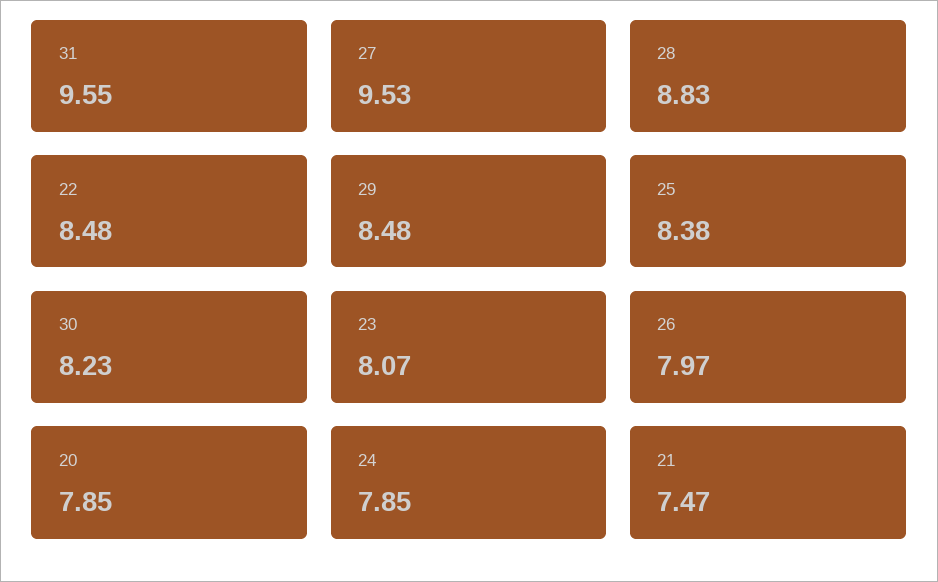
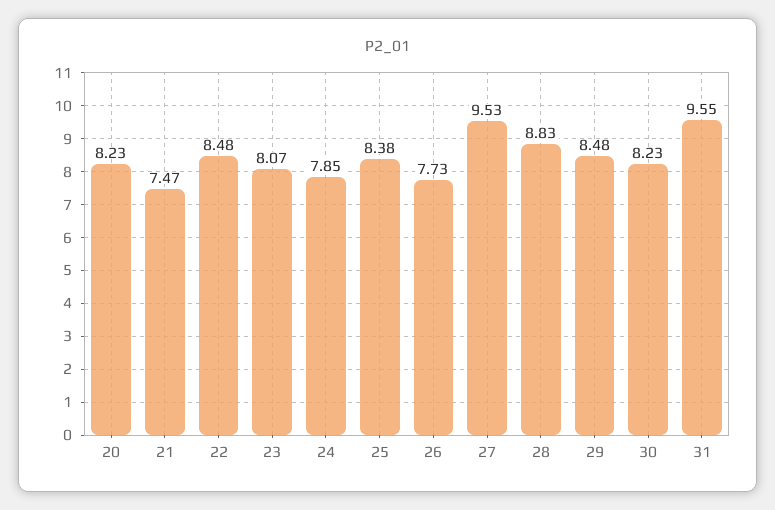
26: 7.97 -> 7.73
20: 7.85 -> 8.23

